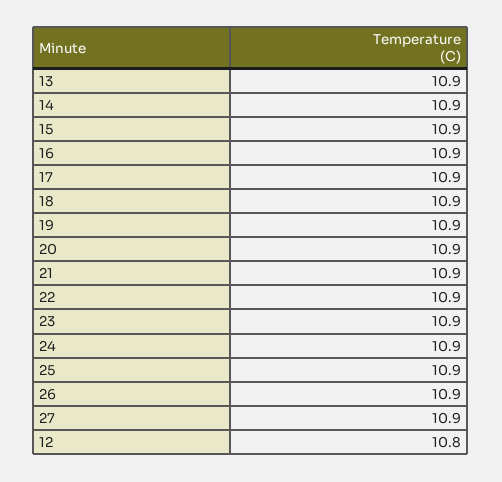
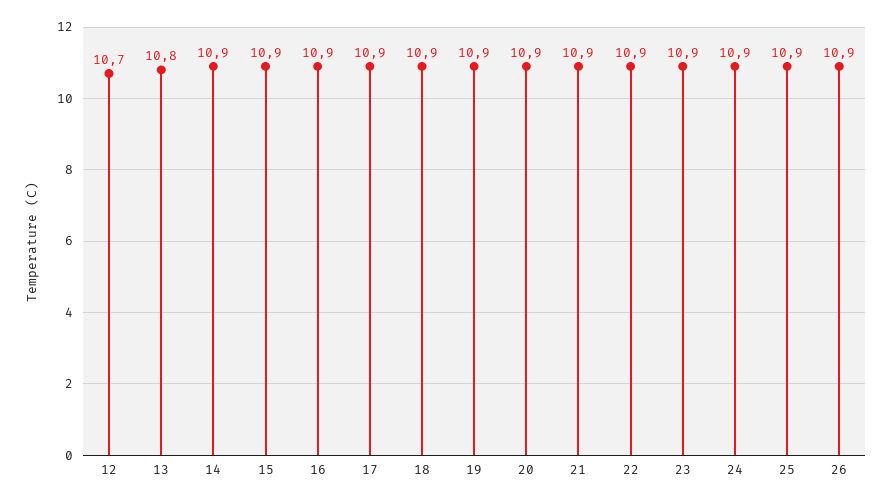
13: 10.9 -> 10.8
27: 10.9 -> none
12: 10.8 -> 10.7

